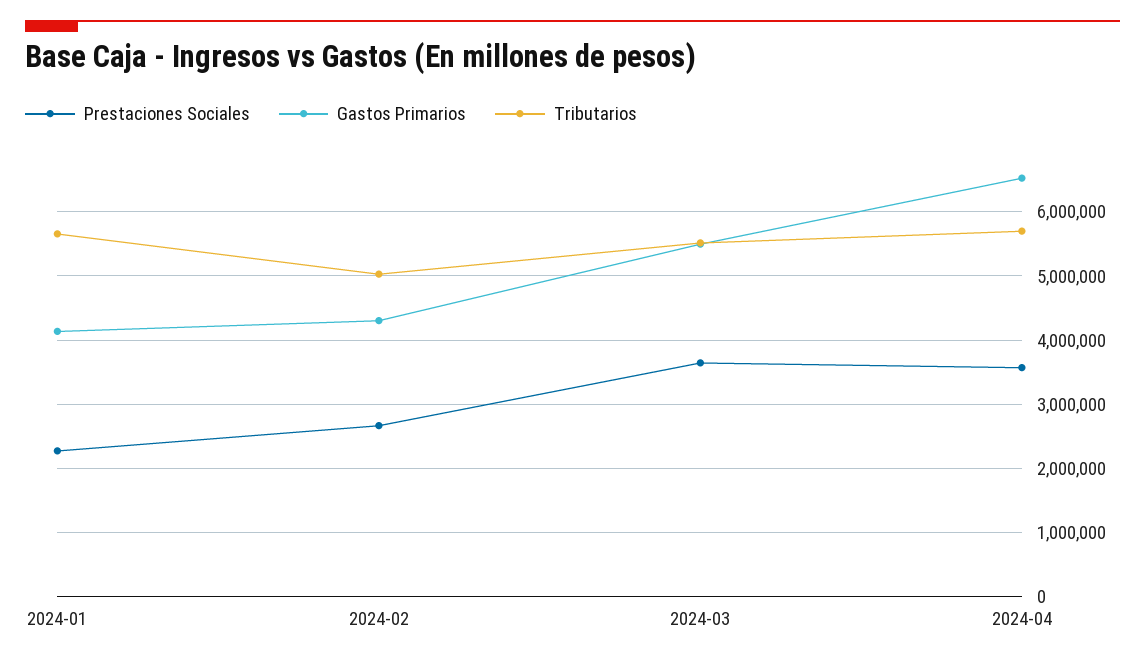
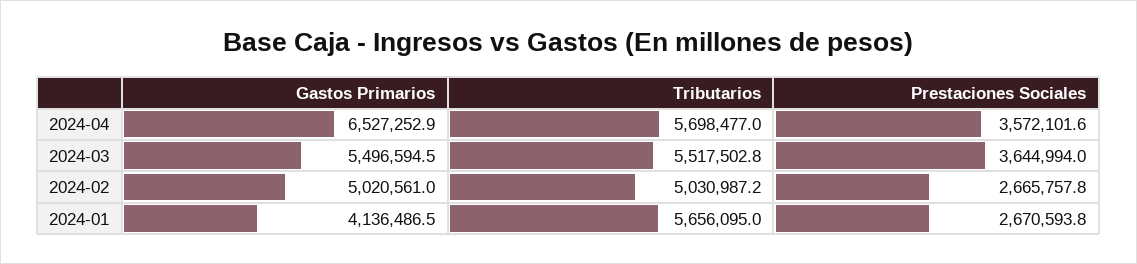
Prestaciones Sociales, 2024-01: 2300000 -> 2670593.8
Gastos Primarios, 2024-02: 4300000 -> 5020561

